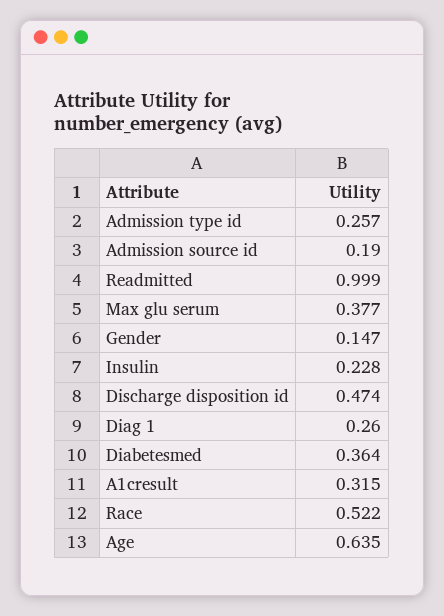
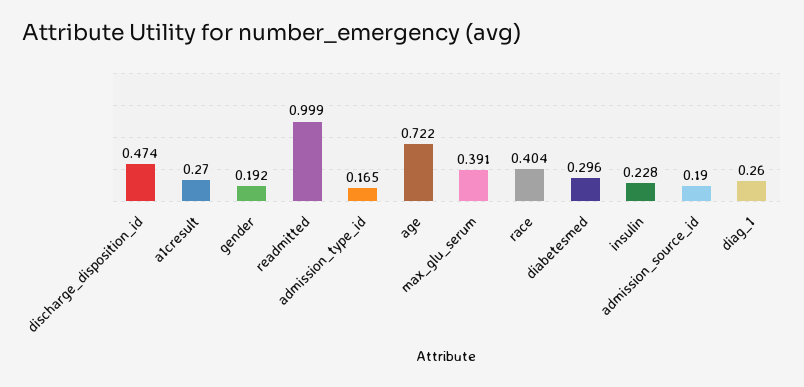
Admission type id: 0.257 -> 0.165
Max glu serum: 0.377 -> 0.391
Gender: 0.147 -> 0.192
Diabetesmed: 0.364 -> 0.296
A1cresult: 0.315 -> 0.27
Race: 0.522 -> 0.404
Age: 0.635 -> 0.722

